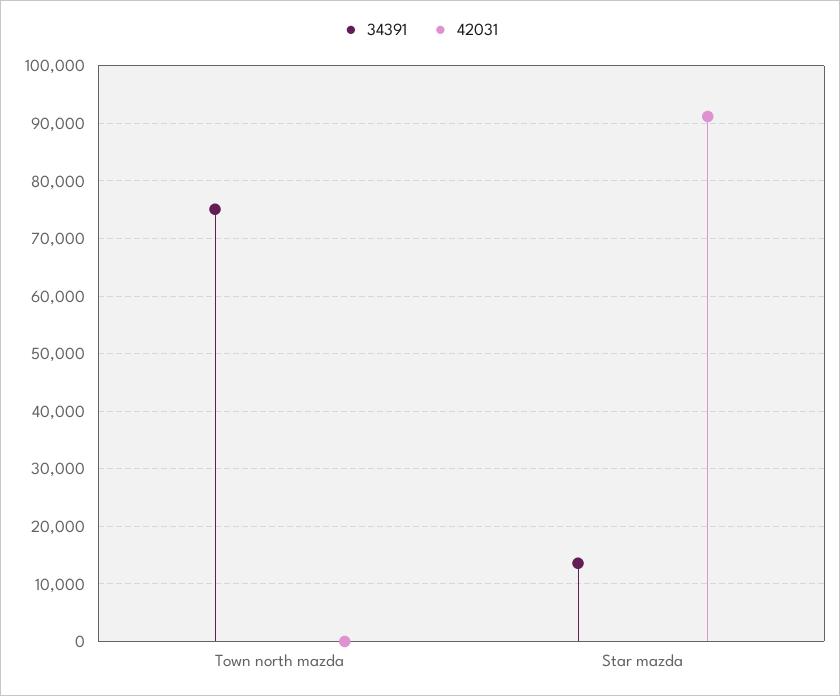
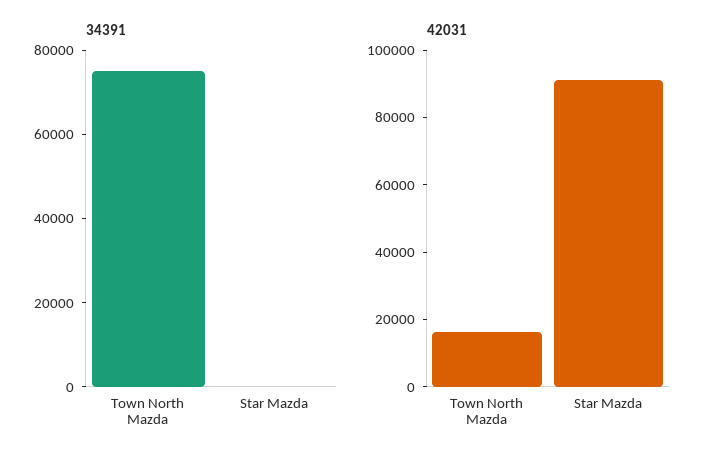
42031, Town north mazda: 0 -> 15000
34391, Star mazda: 14000 -> 0

